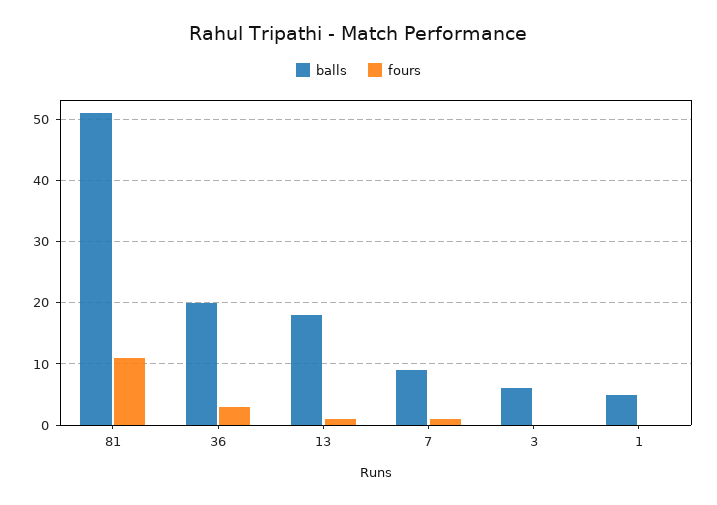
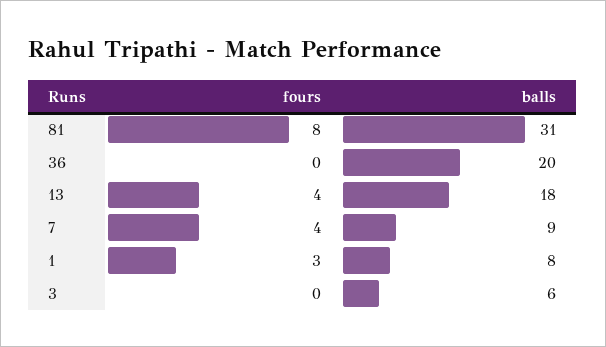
balls, 81: 51 -> 31
fours, 81: 11 -> 8
fours, 36: 3 -> 0
fours, 13: 1 -> 4
fours, 7: 1 -> 4
balls, 1: 5 -> 8
fours, 1: 0 -> 3

